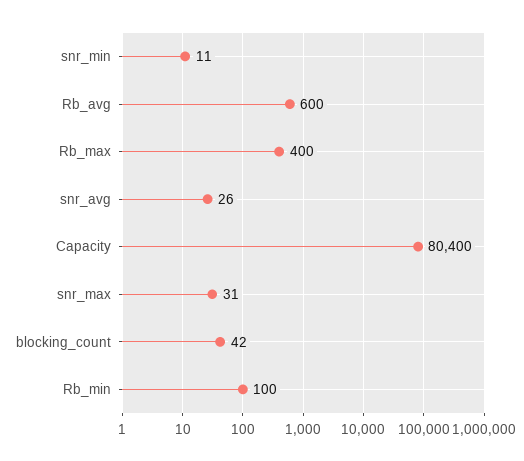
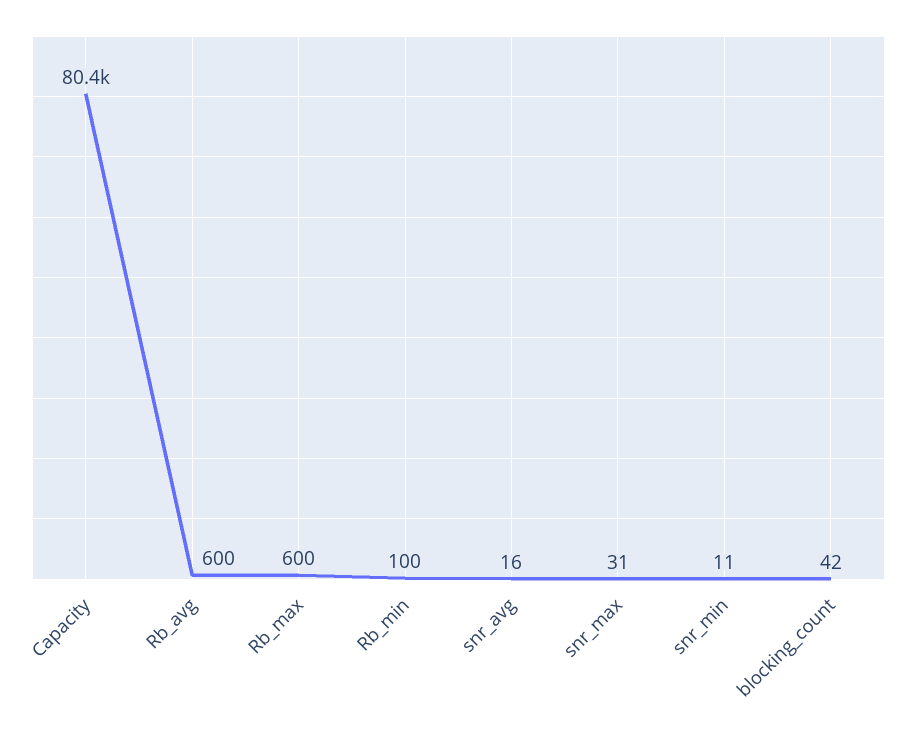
Rb_max: 400 -> 600
snr_avg: 26 -> 16

